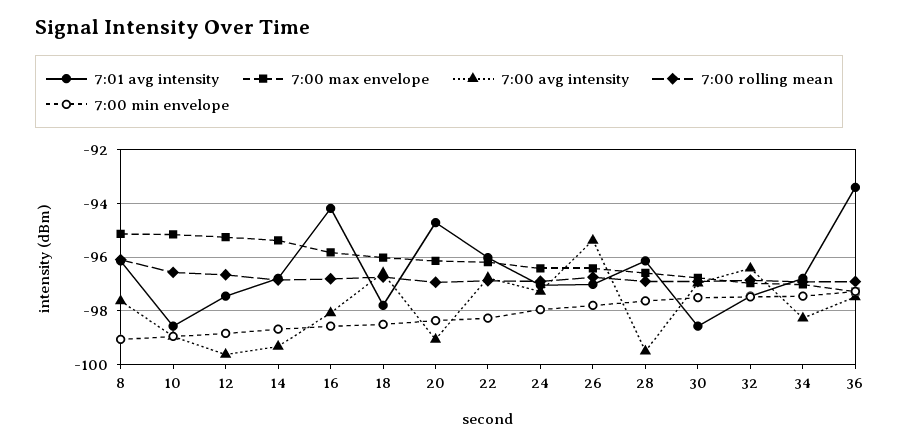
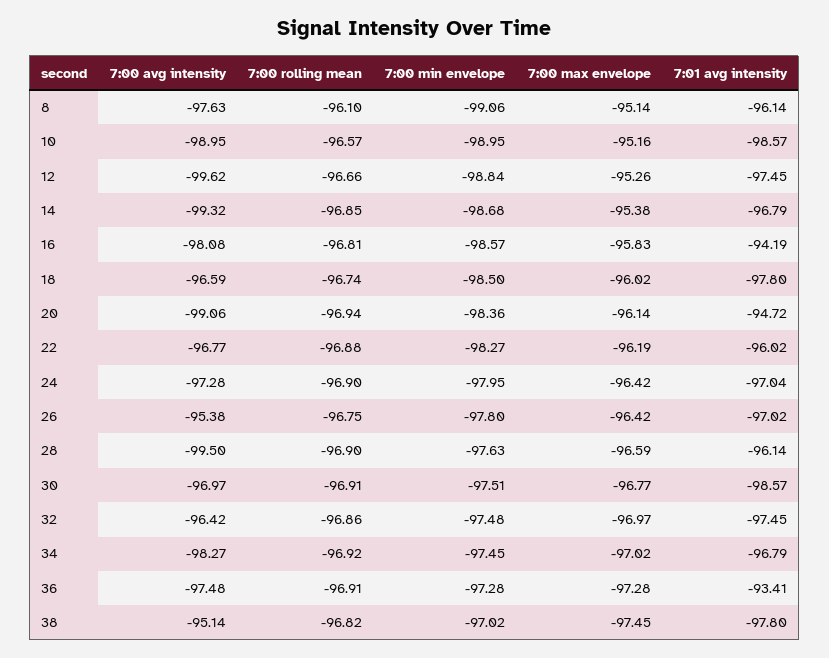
7:00 avg intensity, 38: none -> -95.14
7:00 rolling mean, 38: none -> -96.82
7:00 min envelope, 38: none -> -97.02
7:00 max envelope, 38: none -> -97.45
7:01 avg intensity, 38: none -> -97.8

